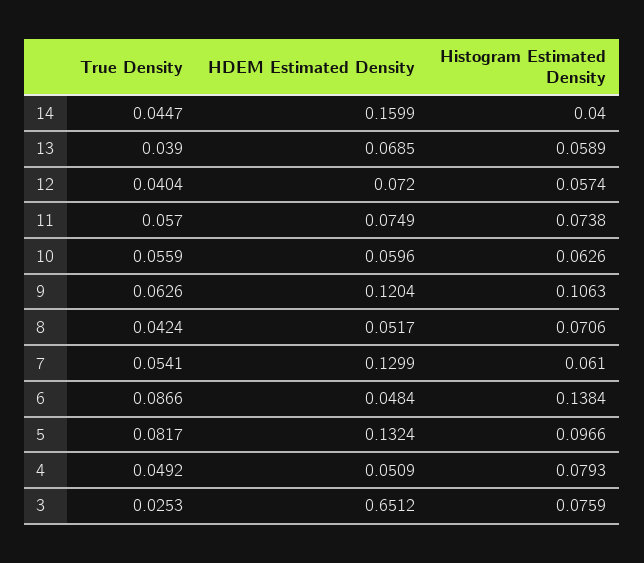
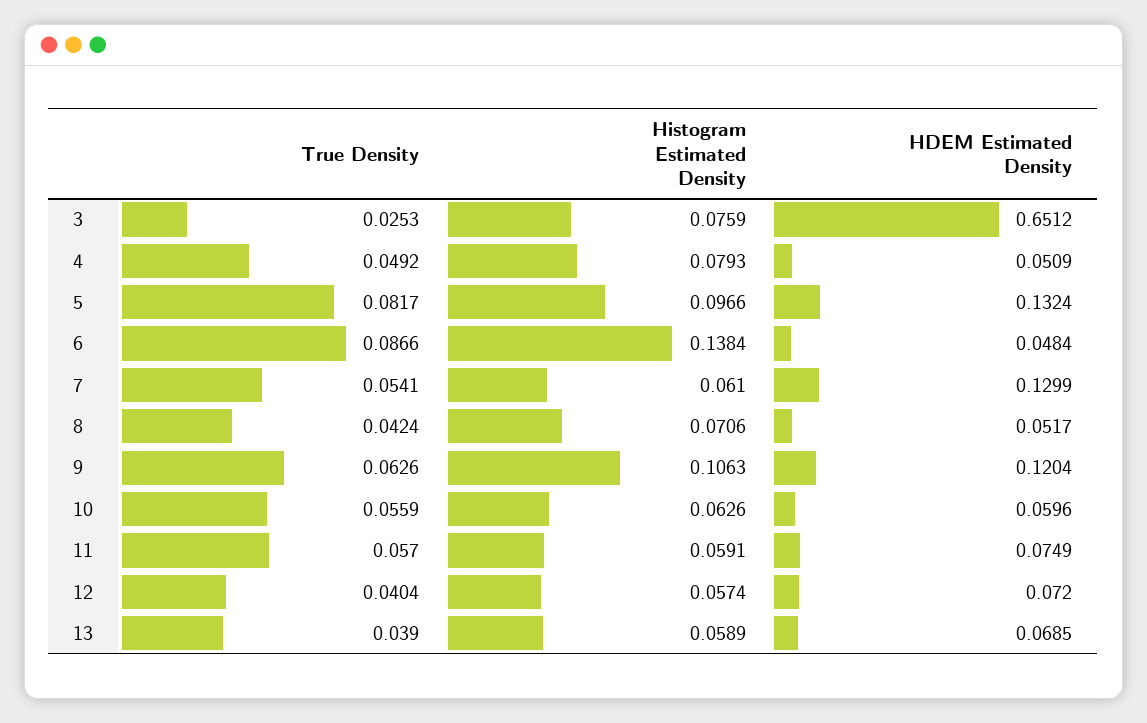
True Density, 14: 0.0447 -> none
HDEM Estimated Density, 14: 0.1599 -> none
Histogram Estimated Density, 14: 0.04 -> none
Histogram Estimated Density, 11: 0.0738 -> 0.0591

